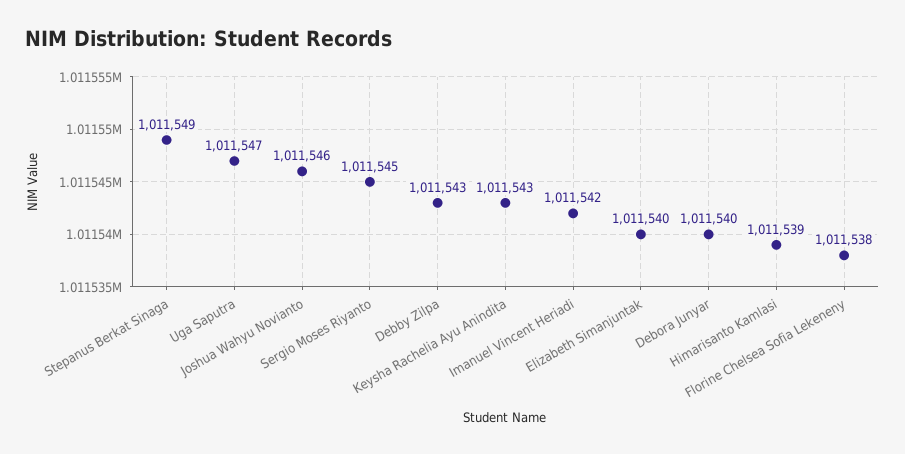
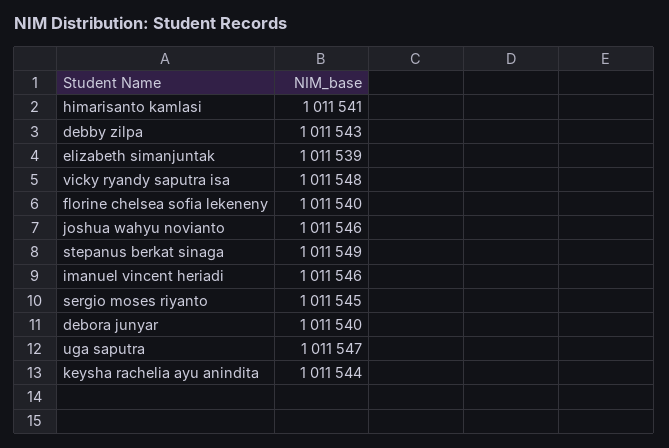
Keysha Rachelia Ayu Anindita: 1011543 -> 1011544
Imanuel Vincent Heriadi: 1011542 -> 1011546
Elizabeth Simanjuntak: 1011540 -> 1011539
Himarisanto Kamlasi: 1011539 -> 1011541
Florine Chelsea Sofia Lekeneny: 1011538 -> 1011540
vicky ryandy saputra isa: none -> 1011548

